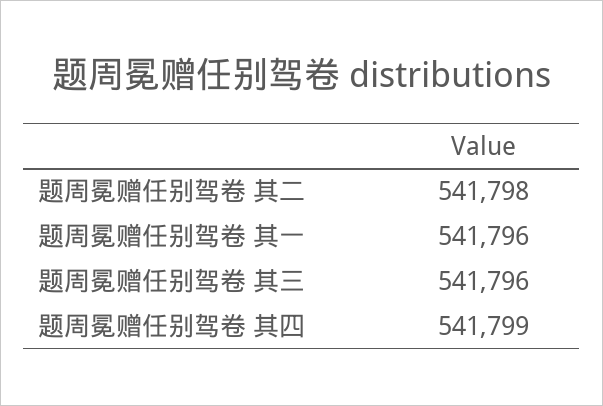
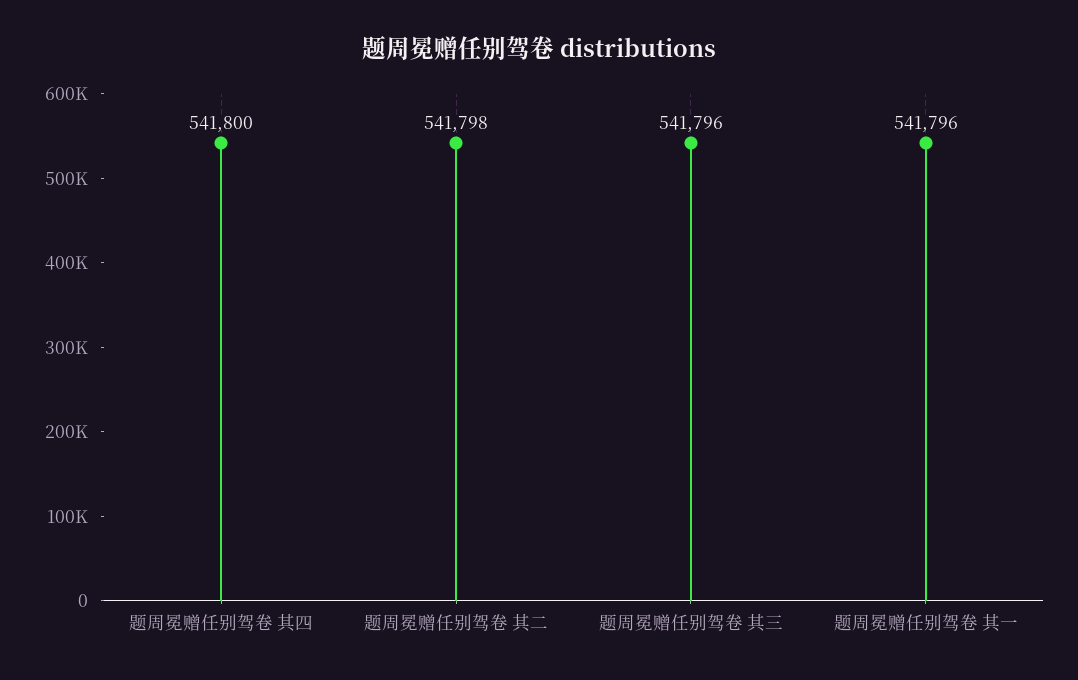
题周冕赠任别驾卷 其四: 541799 -> 541800

